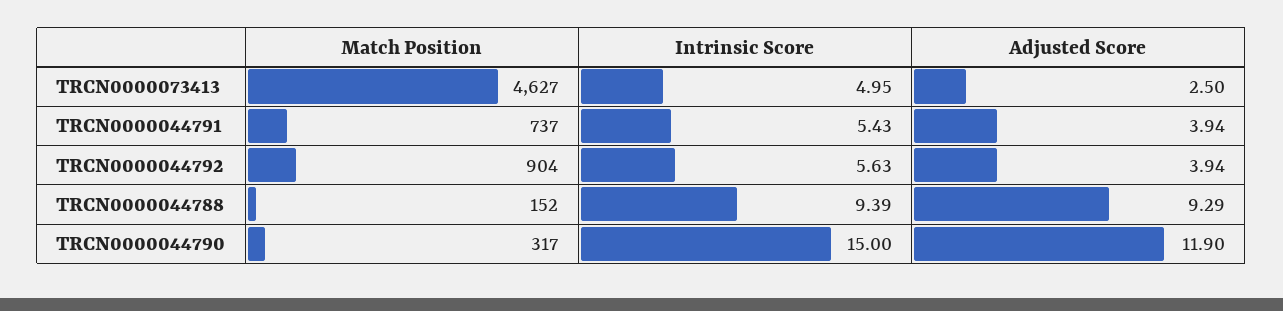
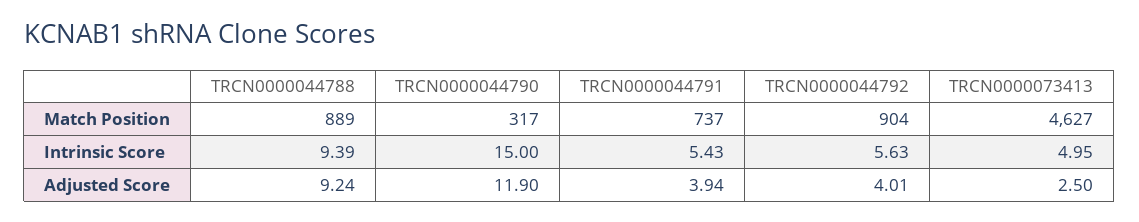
Adjusted Score, TRCN0000044792: 3.94 -> 4.01
Match Position, TRCN0000044788: 152 -> 889
Adjusted Score, TRCN0000044788: 9.29 -> 9.24

